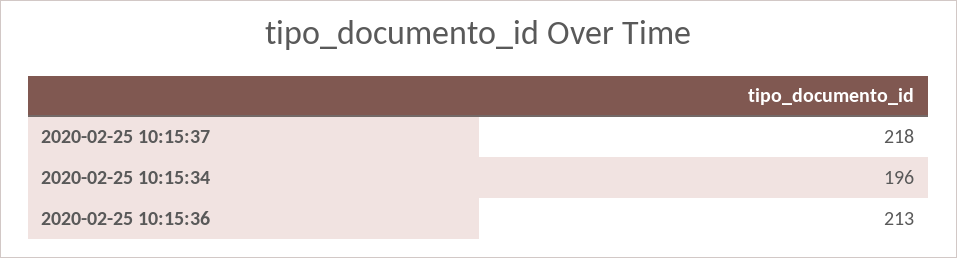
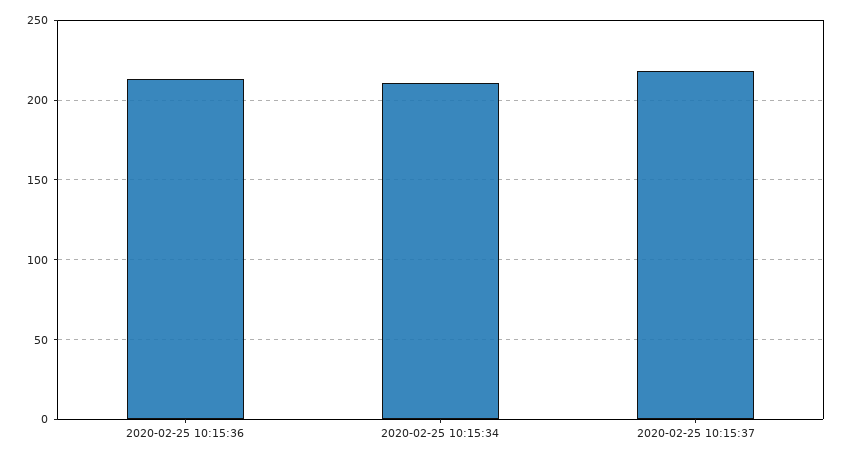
2020-02-25 10:15:34: 196 -> 210

